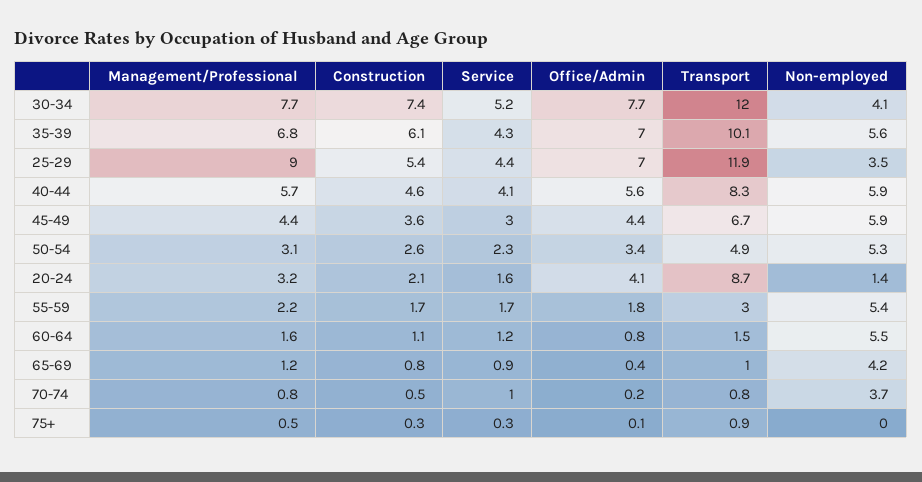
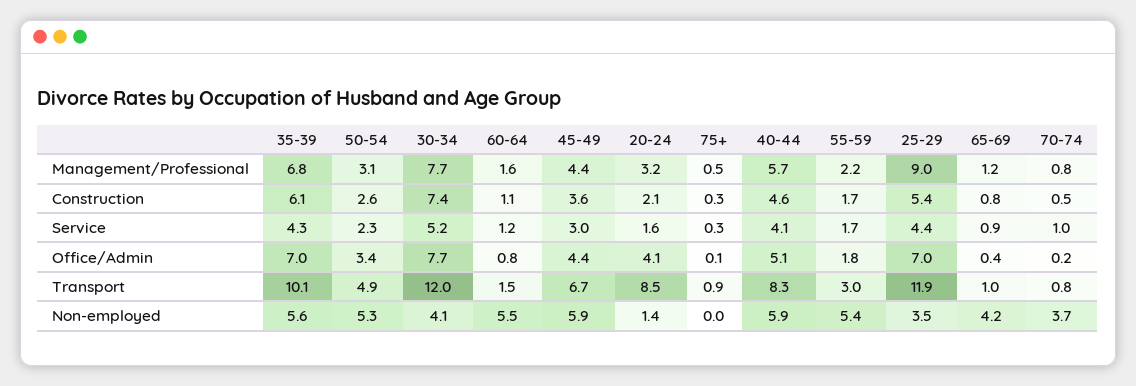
Office/Admin, 40-44: 5.6 -> 5.1
Transport, 20-24: 8.7 -> 8.5

